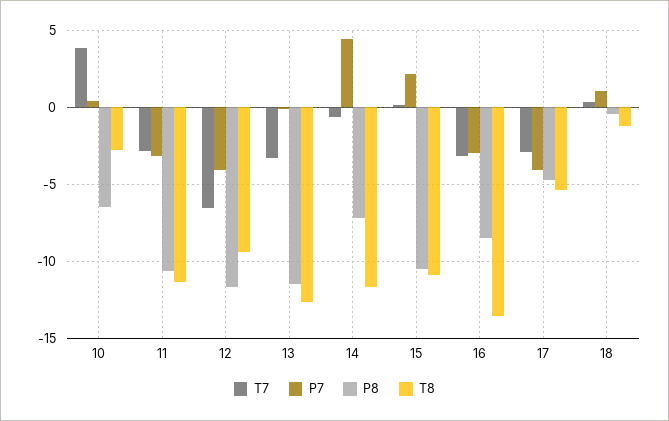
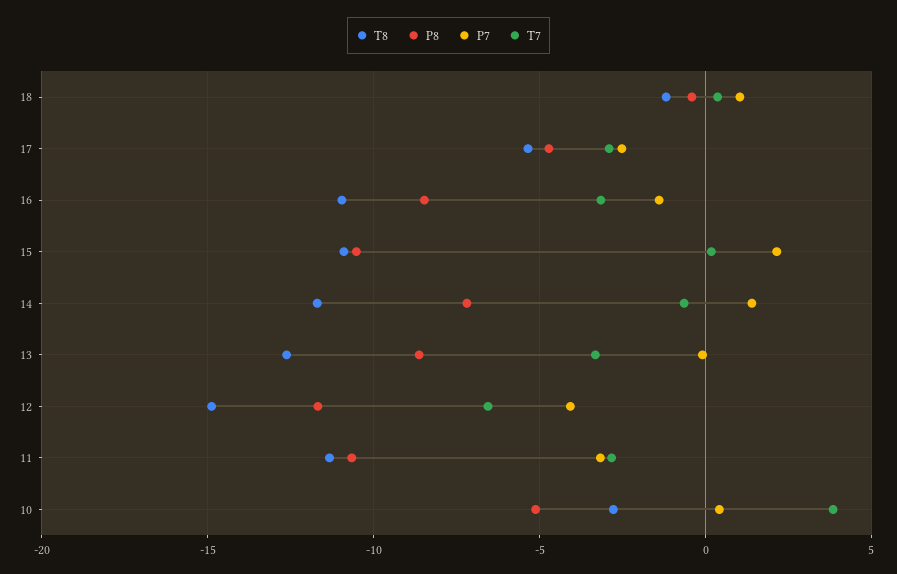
P8, 10: -6.5 -> -5
T8, 12: -9.5 -> -15
P8, 13: -11.5 -> -8.5
P7, 14: 4.5 -> 1.5
P7, 16: -3 -> -1.5
T8, 16: -13.5 -> -11
P7, 17: -4 -> -2.5

